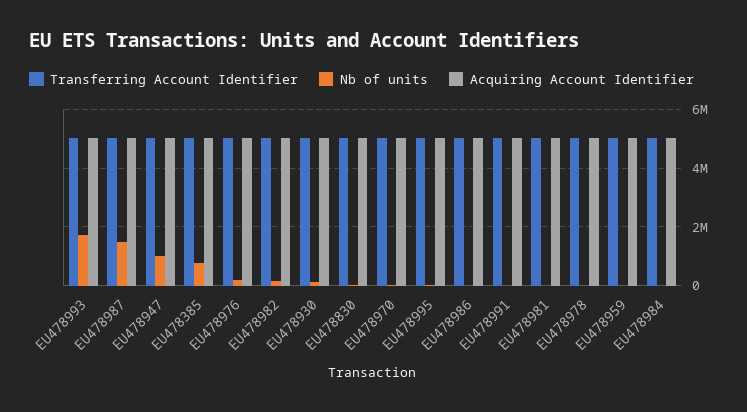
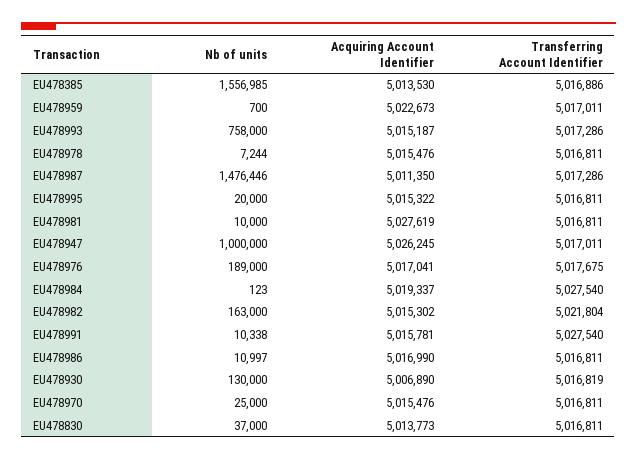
Nb of units, EU478993: 1750000 -> 758000
Nb of units, EU478385: 750000 -> 1556985

